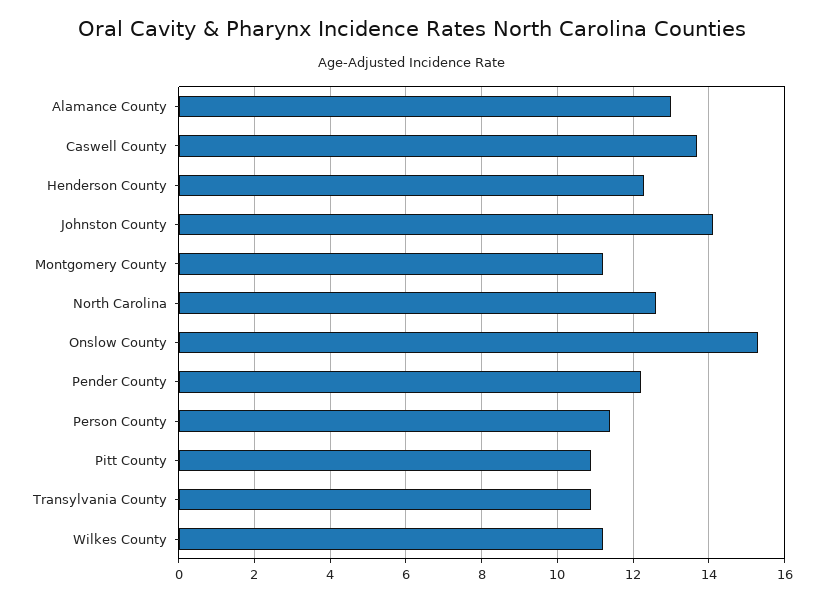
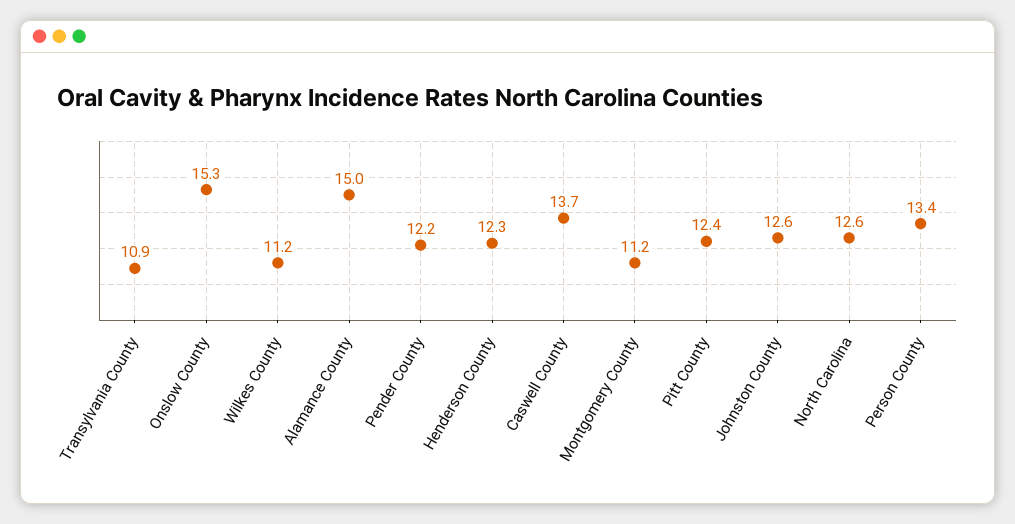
Alamance County: 13 -> 15
Johnston County: 14 -> 12.6
Person County: 11.5 -> 13.4
Pitt County: 11 -> 12.4

